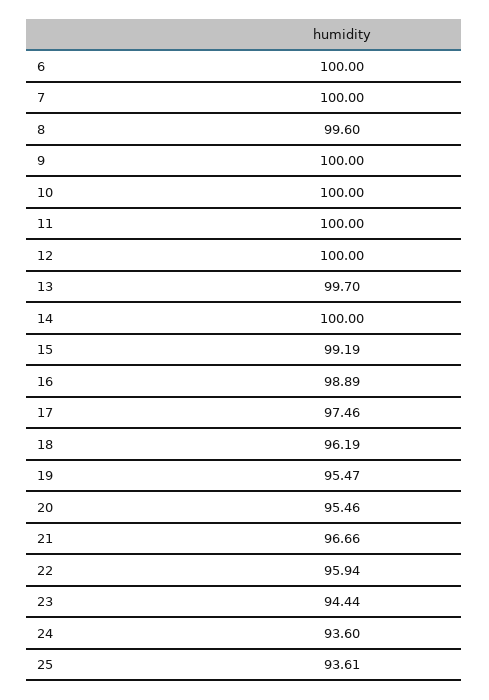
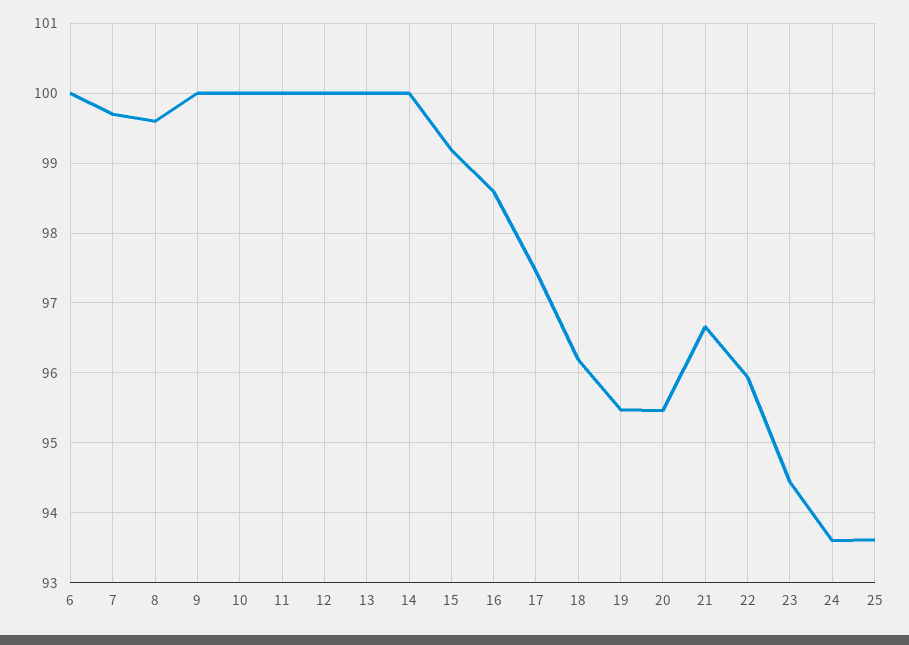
7: 100 -> 99.7
13: 99.7 -> 100
16: 98.89 -> 98.6

